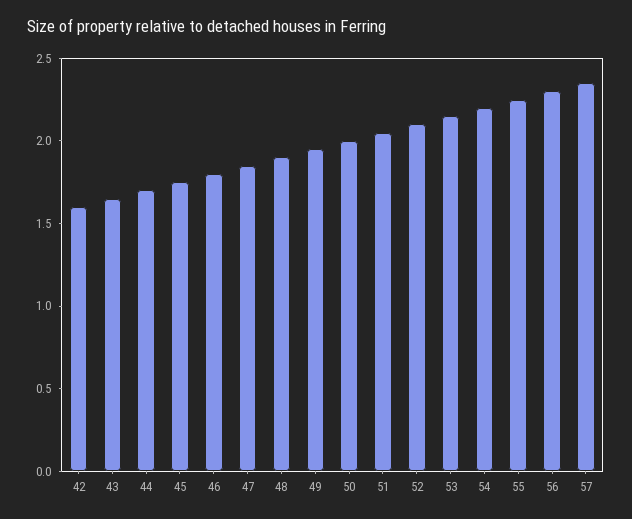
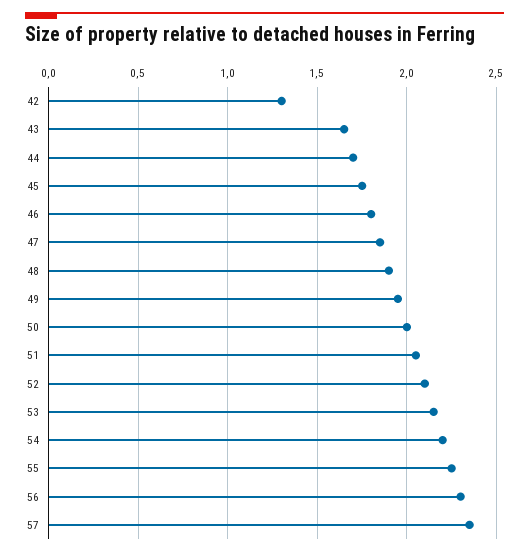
42: 1.6 -> 1.3

